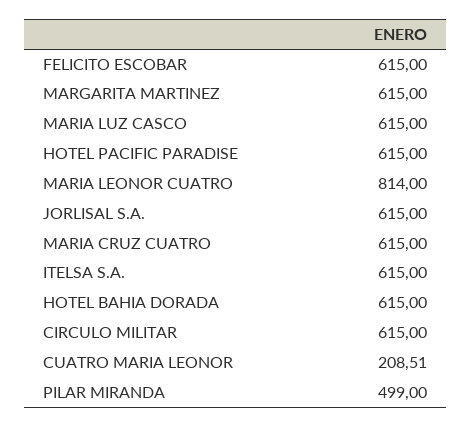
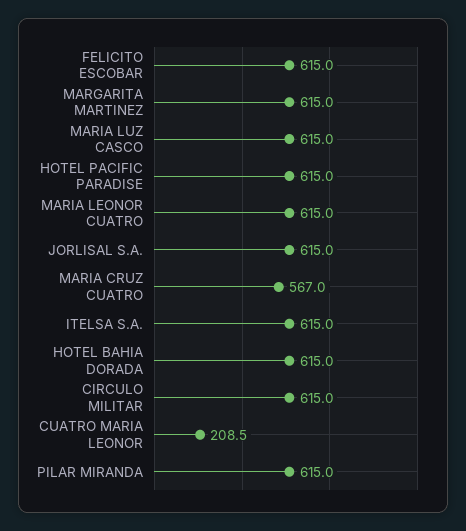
MARIA LEONOR CUATRO: 814 -> 615
MARIA CRUZ CUATRO: 615 -> 567
PILAR MIRANDA: 499 -> 615

